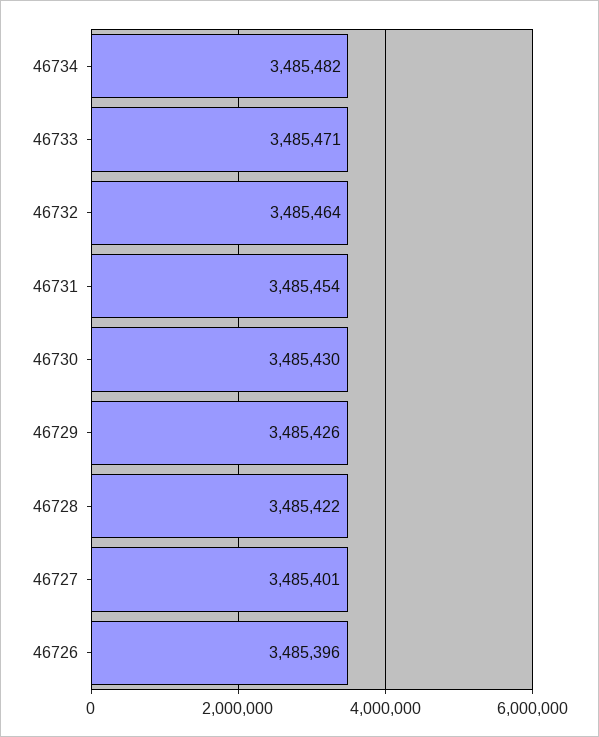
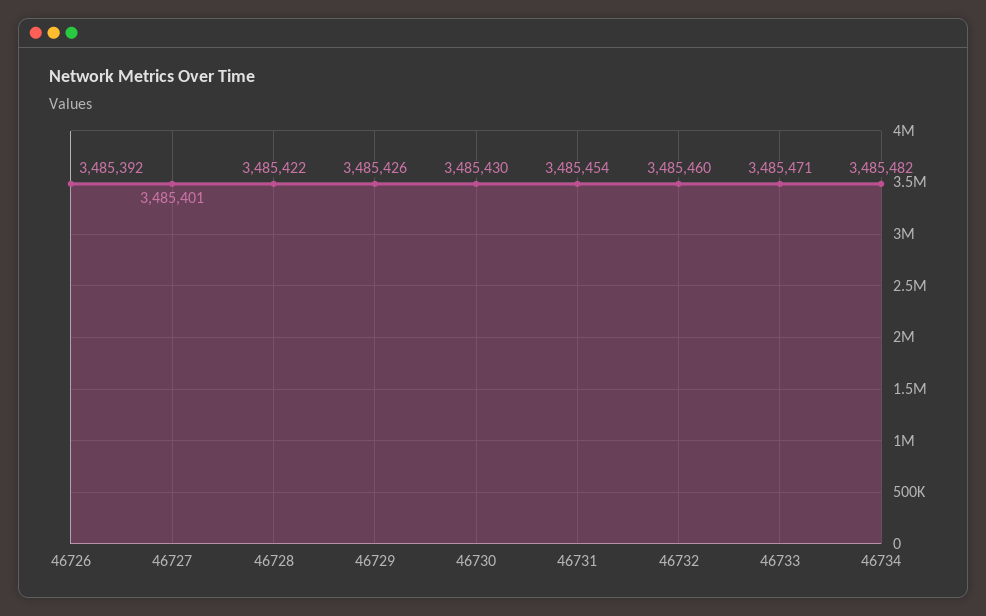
46732: 3485464 -> 3485460
46726: 3485396 -> 3485392

